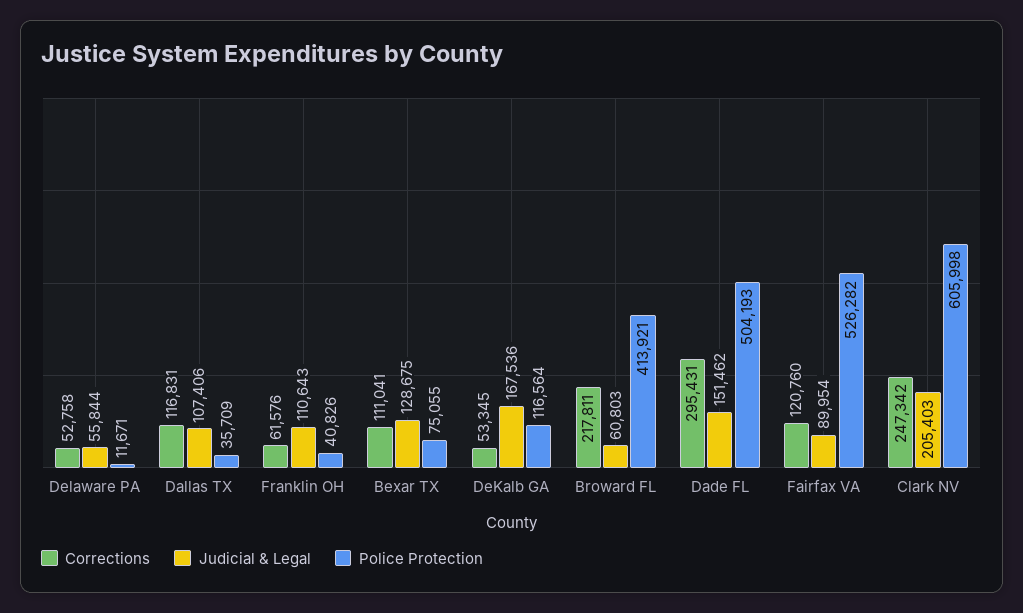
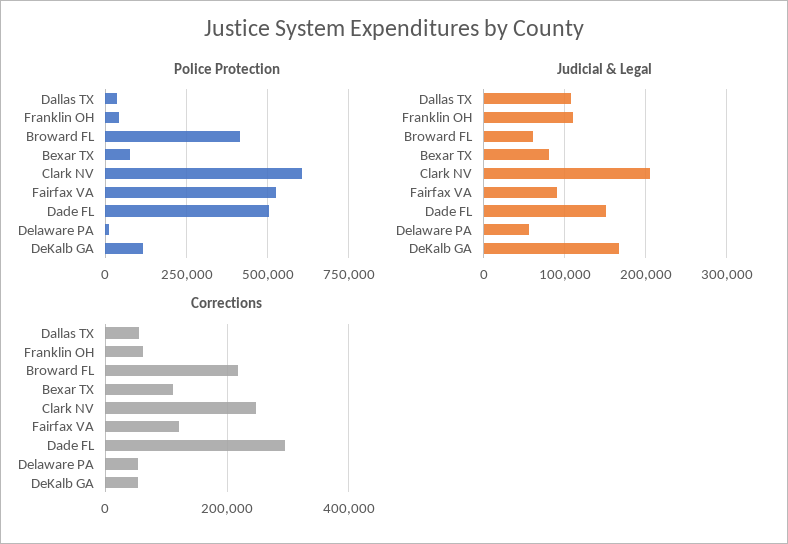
Corrections, Dallas TX: 116831 -> 60000
Judicial & Legal, Bexar TX: 128675 -> 80000

